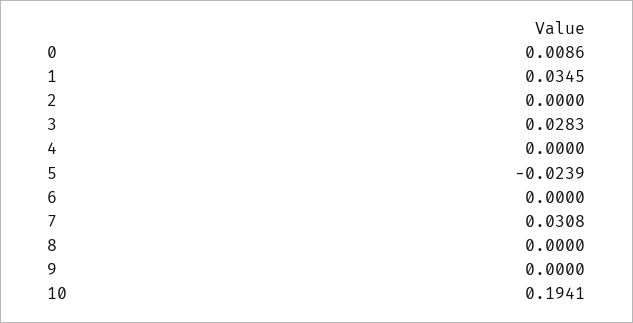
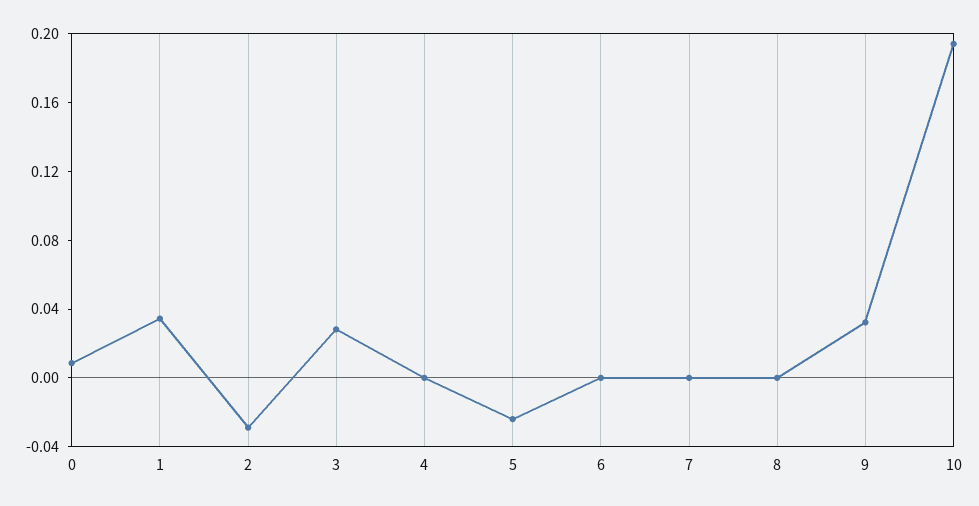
2: 0 -> -0.03
7: 0.0308 -> 0
9: 0 -> 0.03

